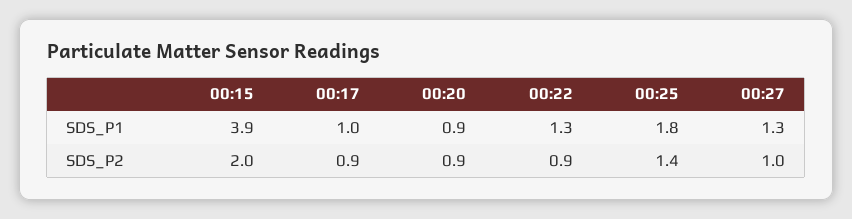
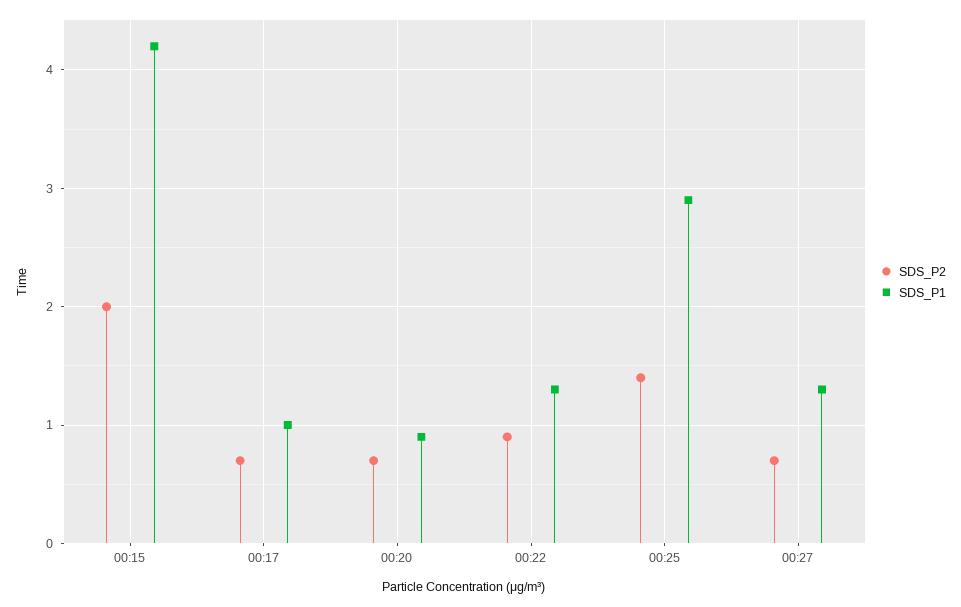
SDS_P1, 00:15: 3.9 -> 4.2
SDS_P1, 00:25: 1.8 -> 2.9
SDS_P2, 00:17: 0.9 -> 0.7
SDS_P2, 00:20: 0.9 -> 0.7
SDS_P2, 00:27: 1 -> 0.7

